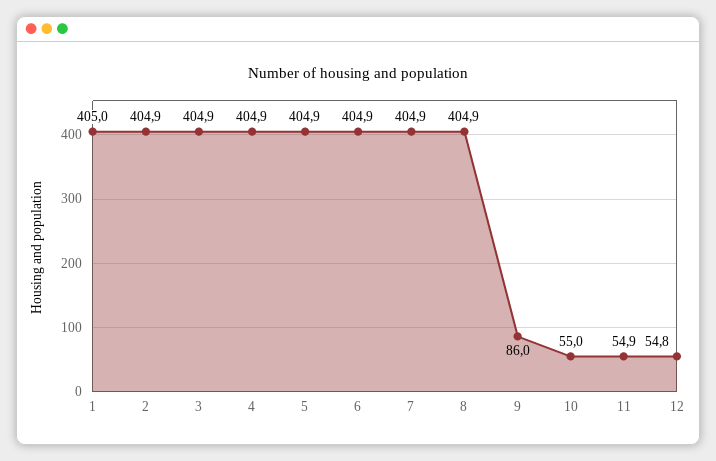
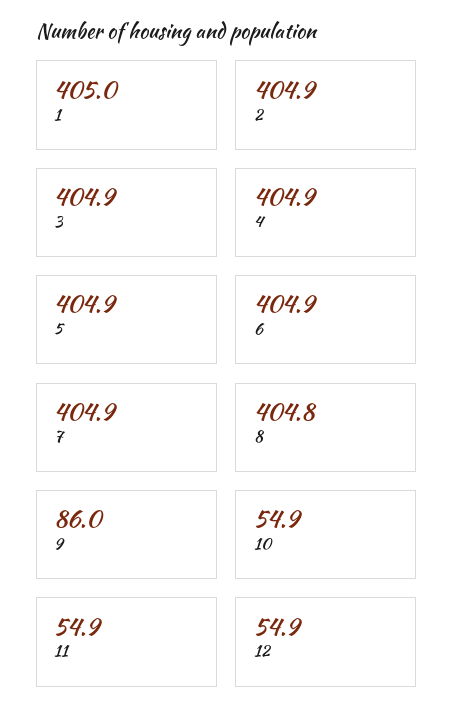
8: 404.9 -> 404.8
10: 55 -> 54.9
12: 54.8 -> 54.9

